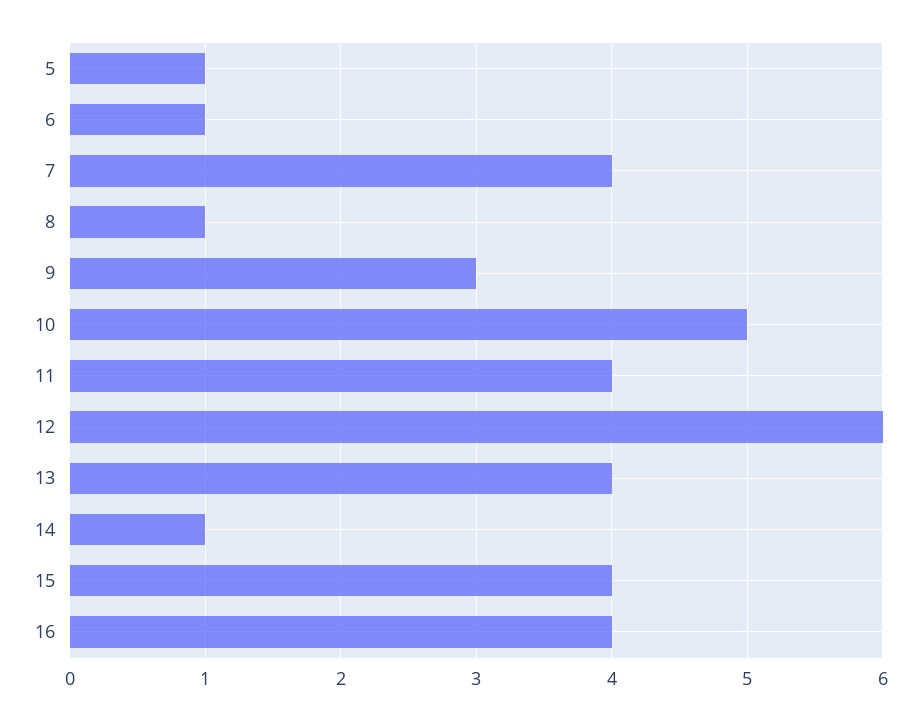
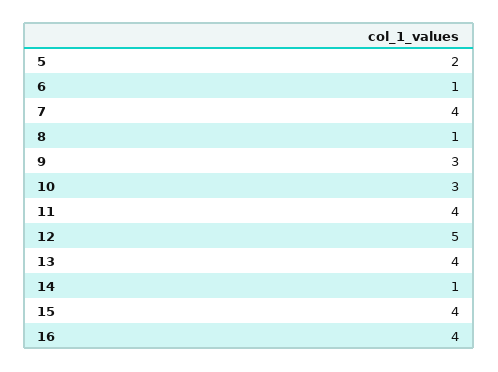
5: 1 -> 2
10: 5 -> 3
12: 6 -> 5

